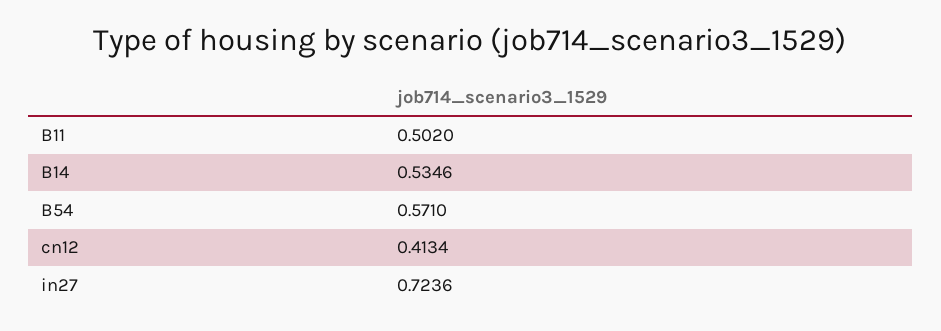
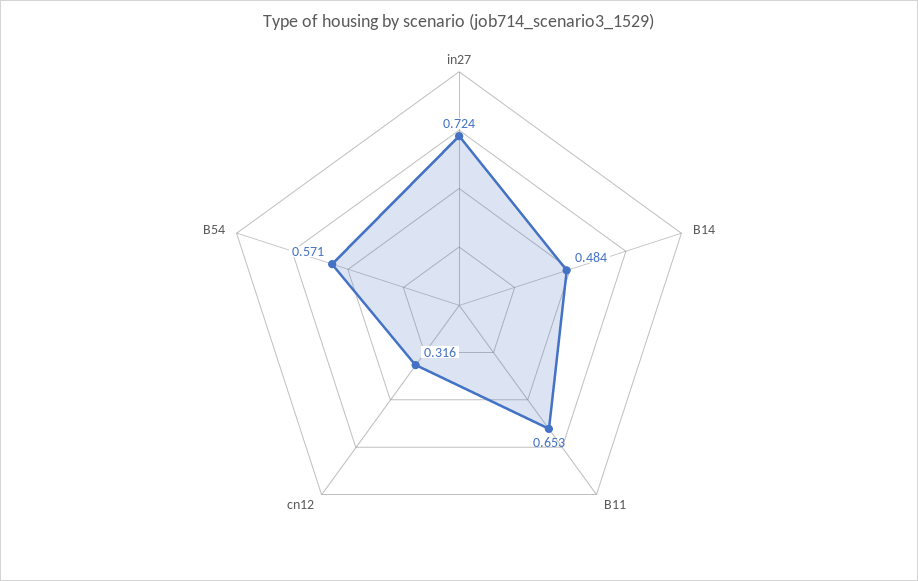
B11: 0.502 -> 0.653
B14: 0.5346 -> 0.484
cn12: 0.4134 -> 0.316

